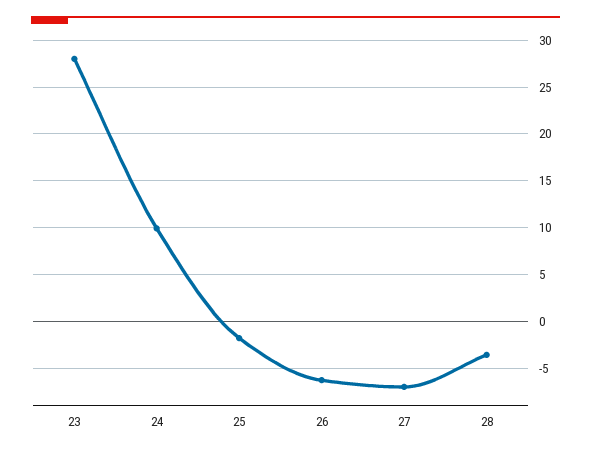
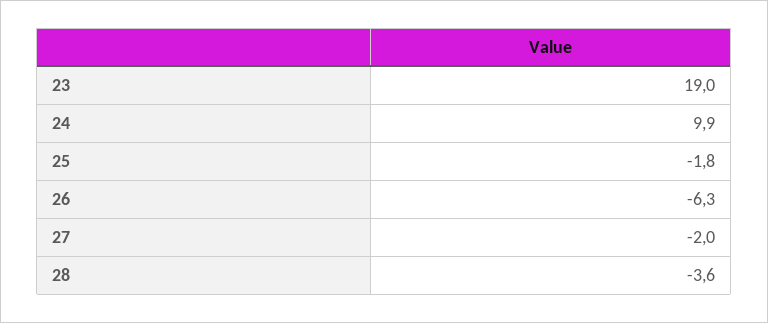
23: 28 -> 19
27: -7 -> -2

